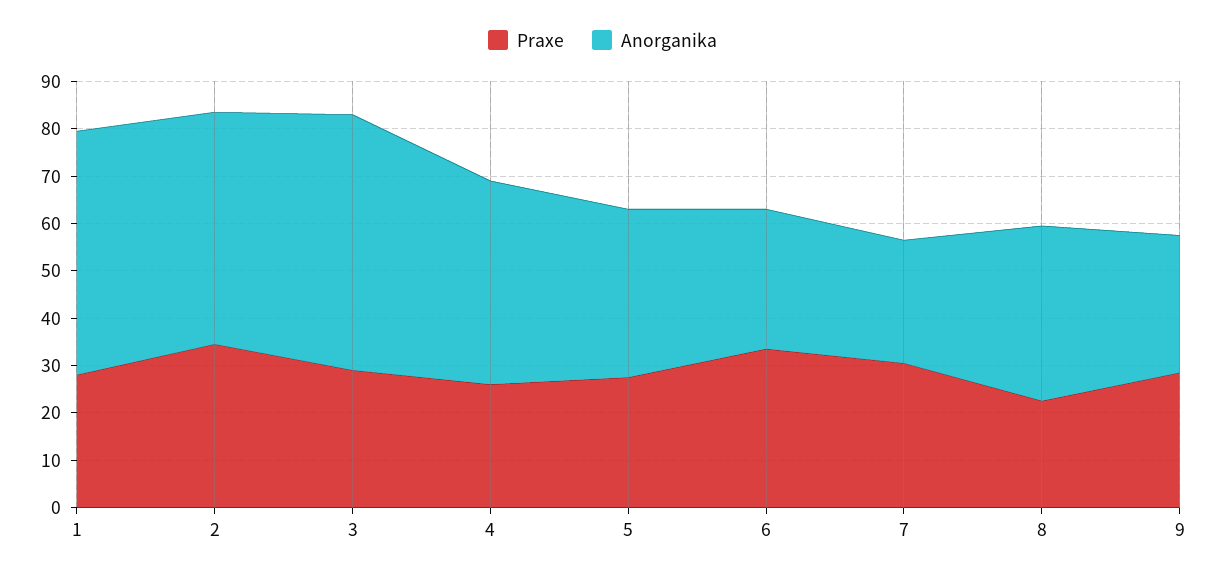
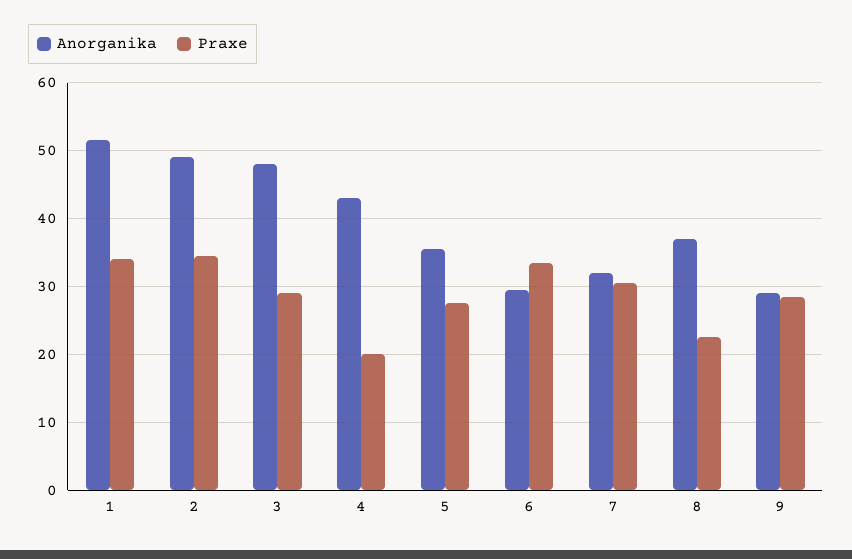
Praxe, 1: 28 -> 34
Anorganika, 3: 54 -> 48
Praxe, 4: 26 -> 20
Anorganika, 7: 26 -> 32

